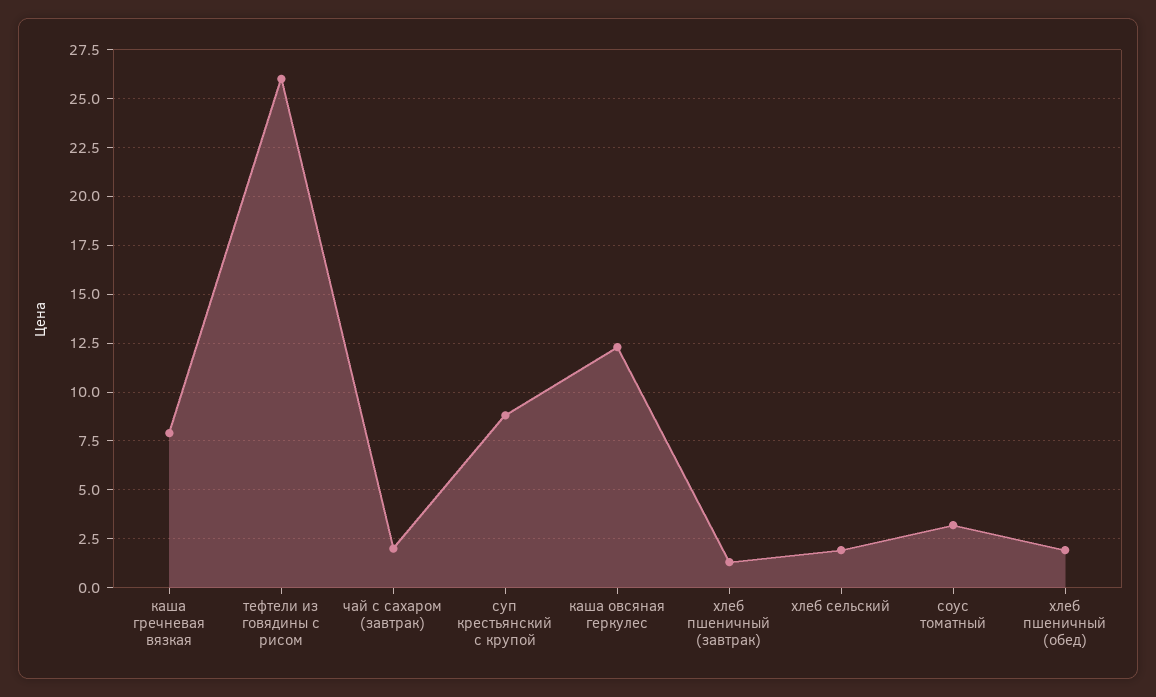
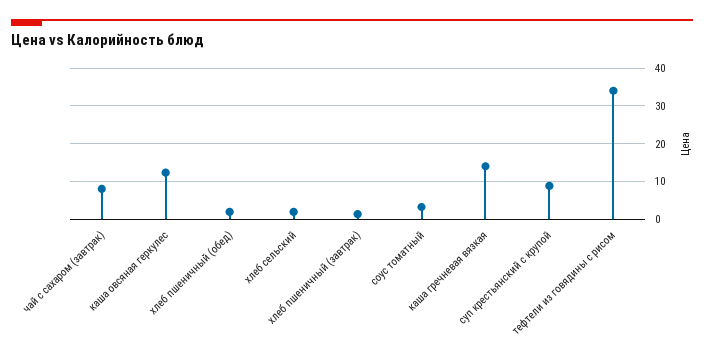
каша гречневая вязкая: 8 -> 14
тефтели из говядины с рисом: 26 -> 34
чай с сахаром (завтрак): 2 -> 8

